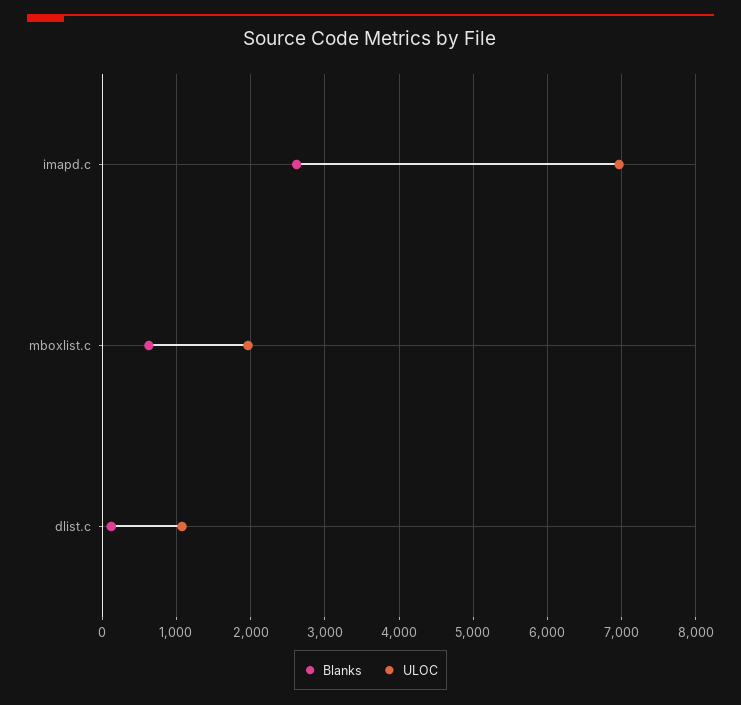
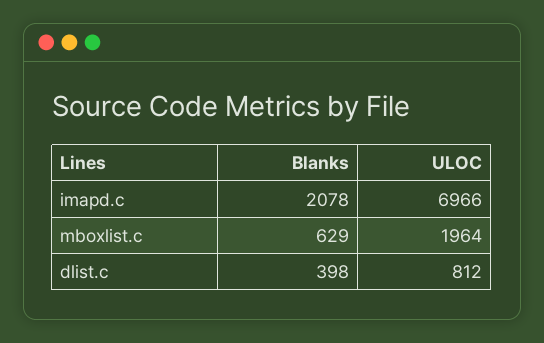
Blanks, imapd.c: 2600 -> 2078
Blanks, dlist.c: 100 -> 398
ULOC, dlist.c: 1100 -> 812

